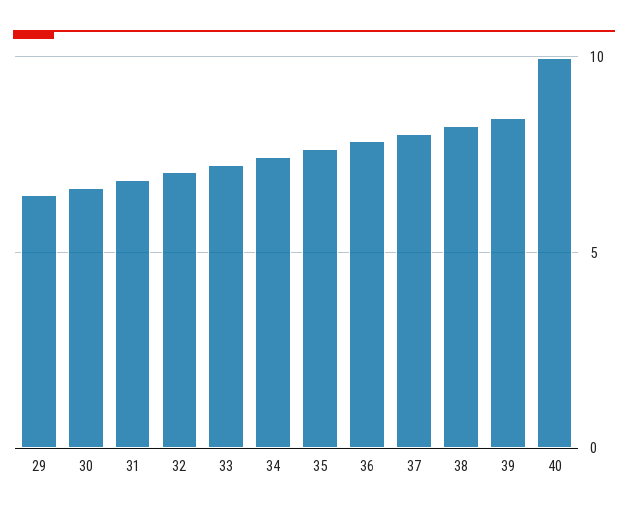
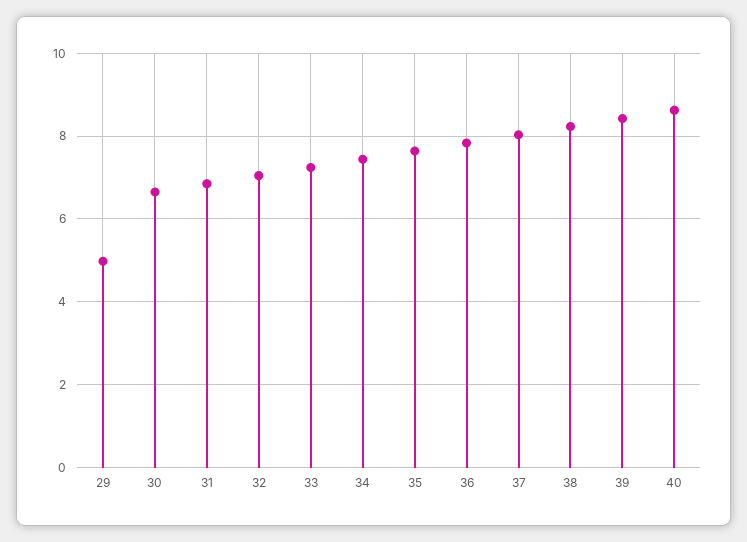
29: 6.5 -> 5
40: 10 -> 8.6

